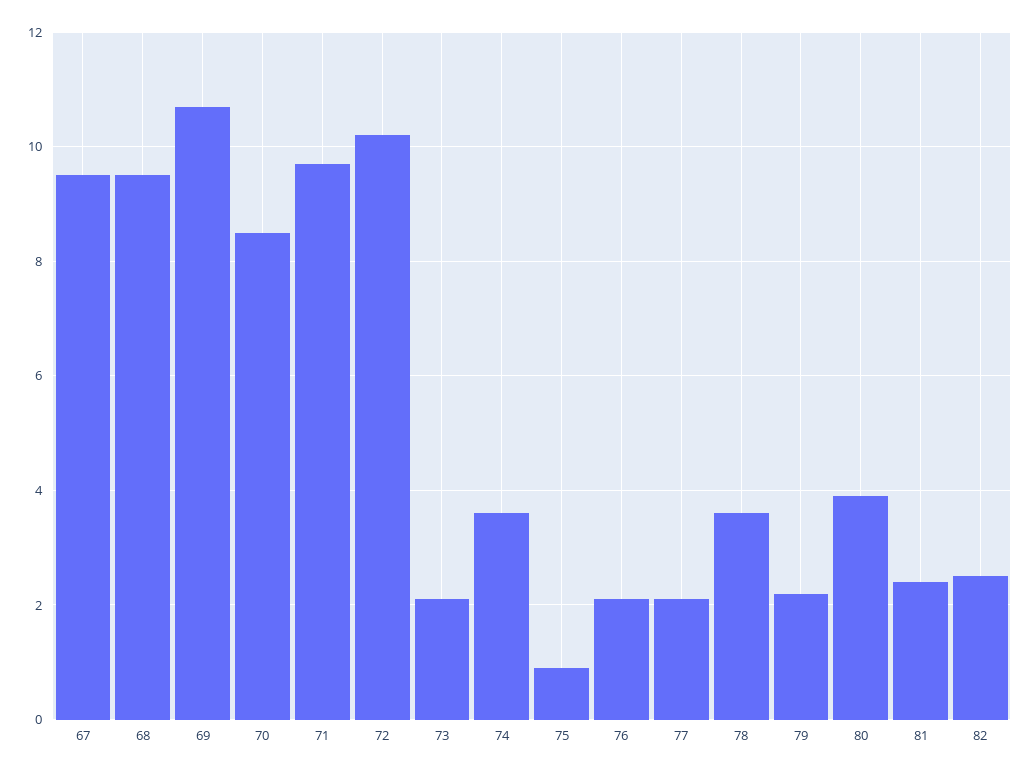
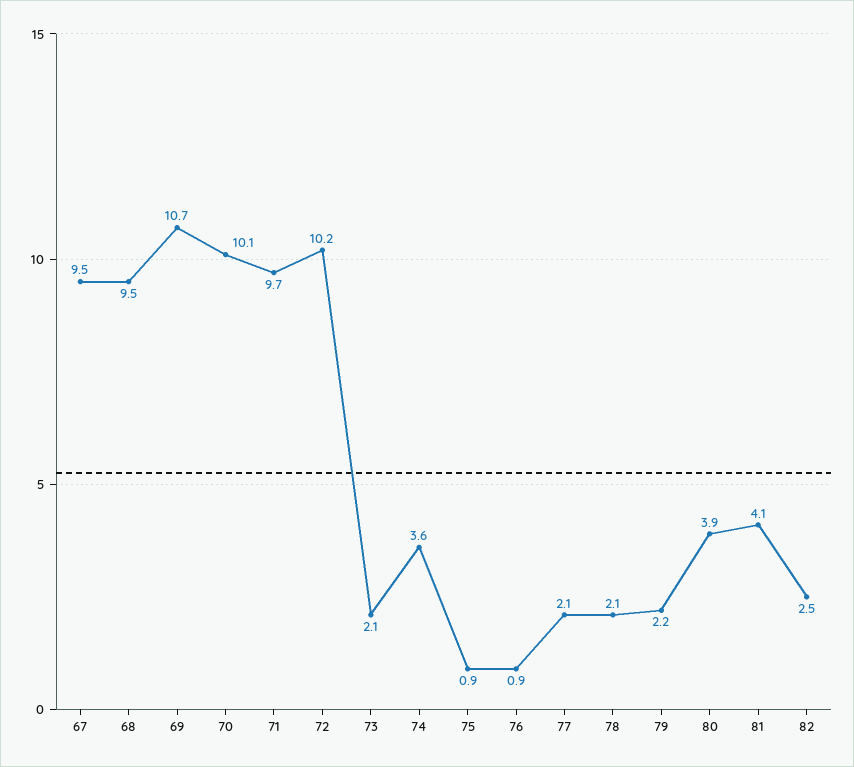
70: 8.5 -> 10.1
76: 2 -> 0.9
78: 3.5 -> 2.1
81: 2.5 -> 4.1

